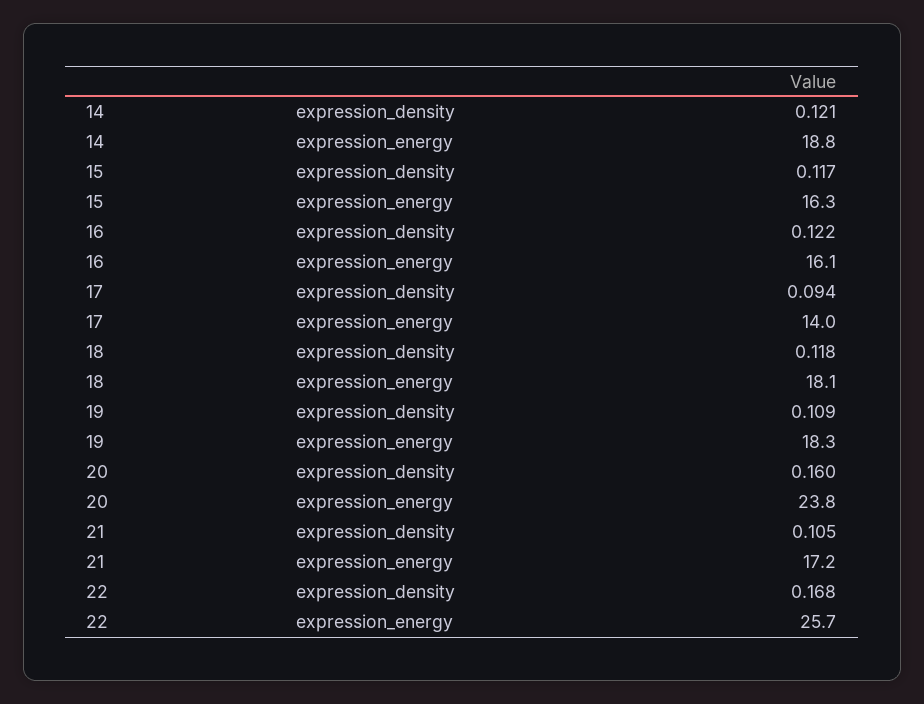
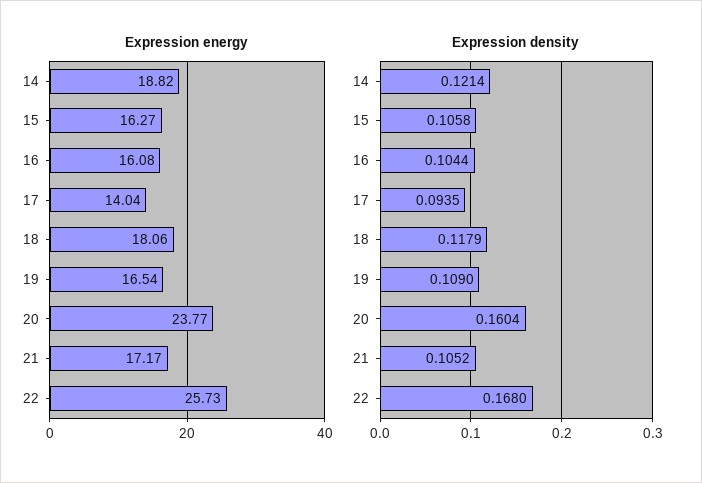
expression_density, 15: 0.117 -> 0.1058
expression_density, 16: 0.122 -> 0.1044
expression_energy, 19: 18.3 -> 16.54

